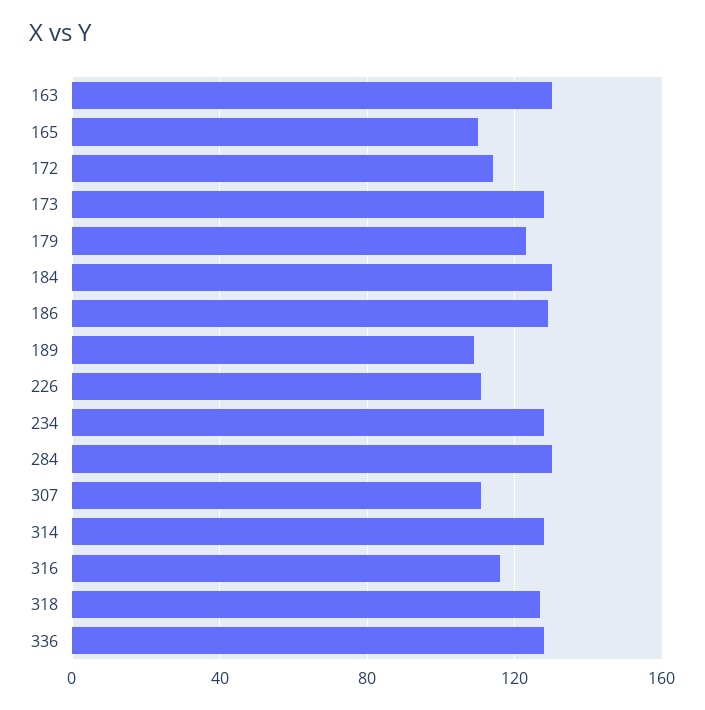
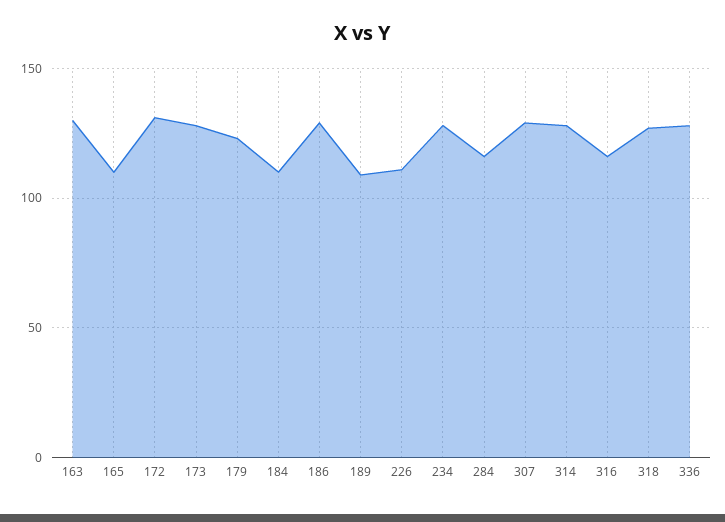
172: 115 -> 130
184: 130 -> 110
284: 130 -> 115
307: 110 -> 130

